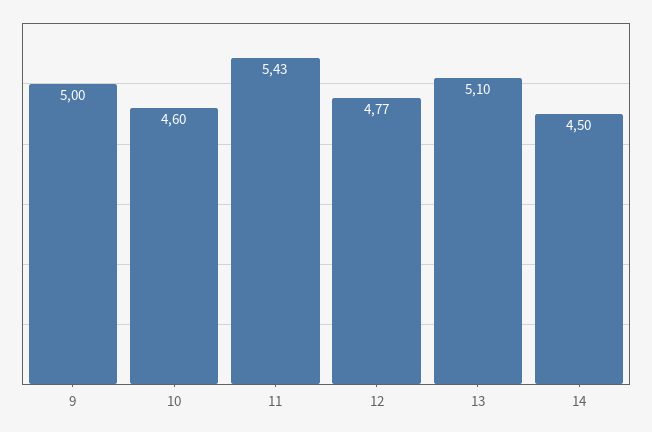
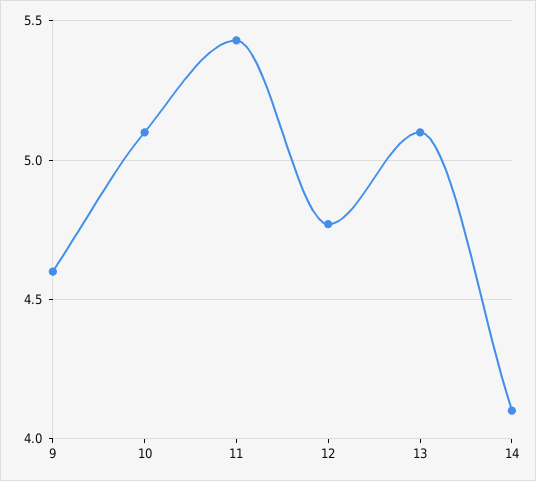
9: 5 -> 4.6
10: 4.6 -> 5.1
14: 4.5 -> 4.1

